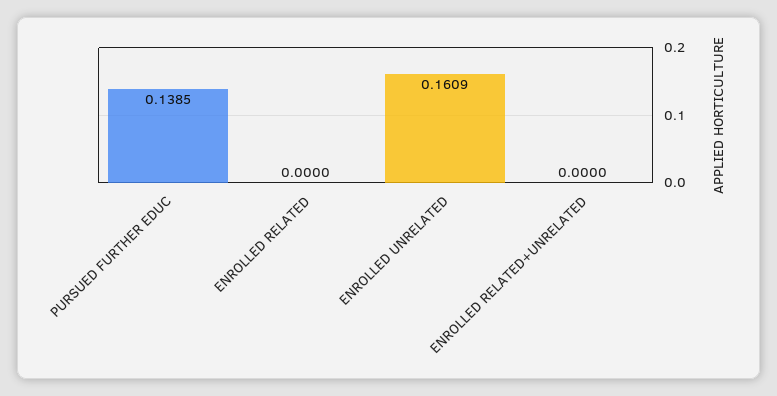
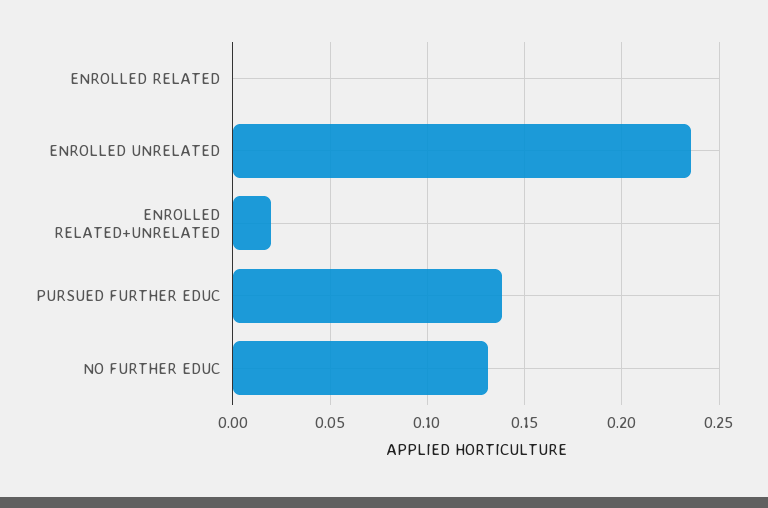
ENROLLED UNRELATED: 0.1609 -> 0.235
ENROLLED RELATED+UNRELATED: 0 -> 0.02
NO FURTHER EDUC: none -> 0.13

